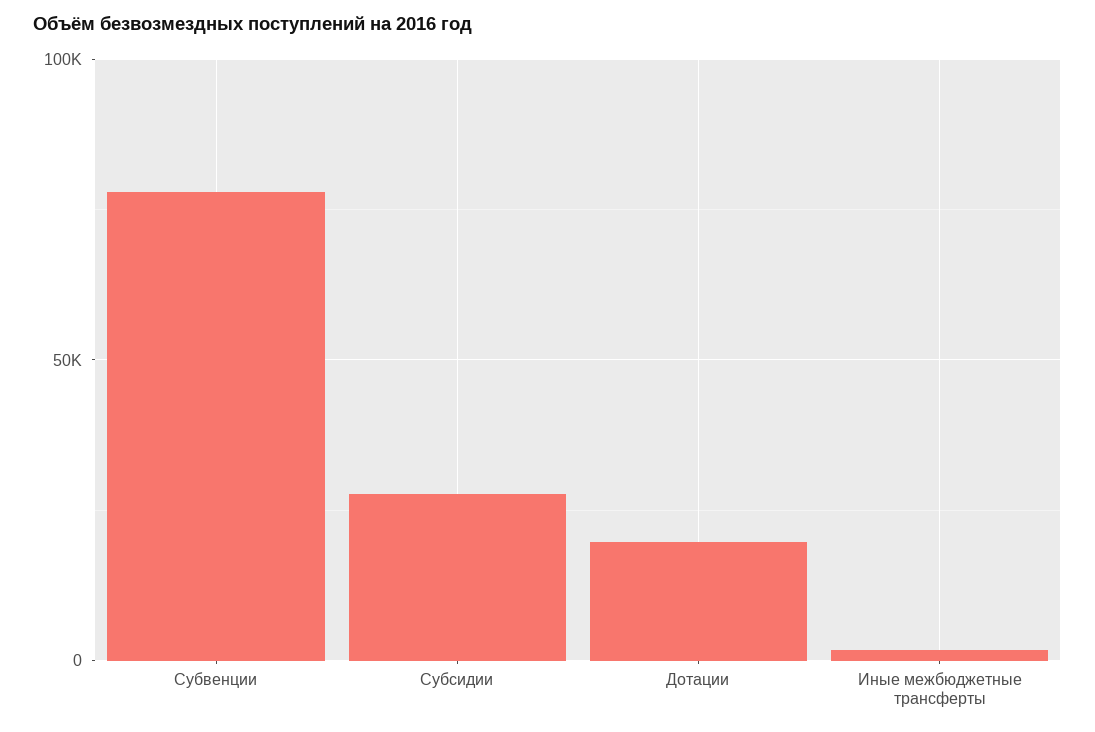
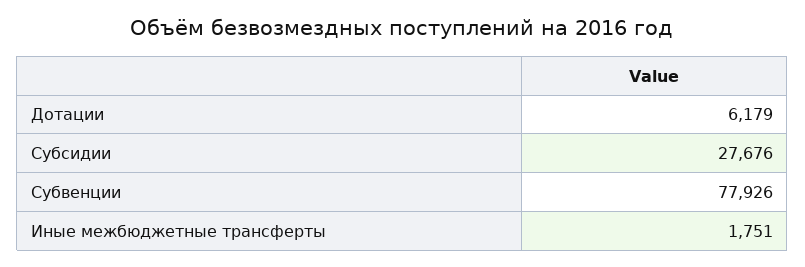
Дотации: 20000 -> 6179

